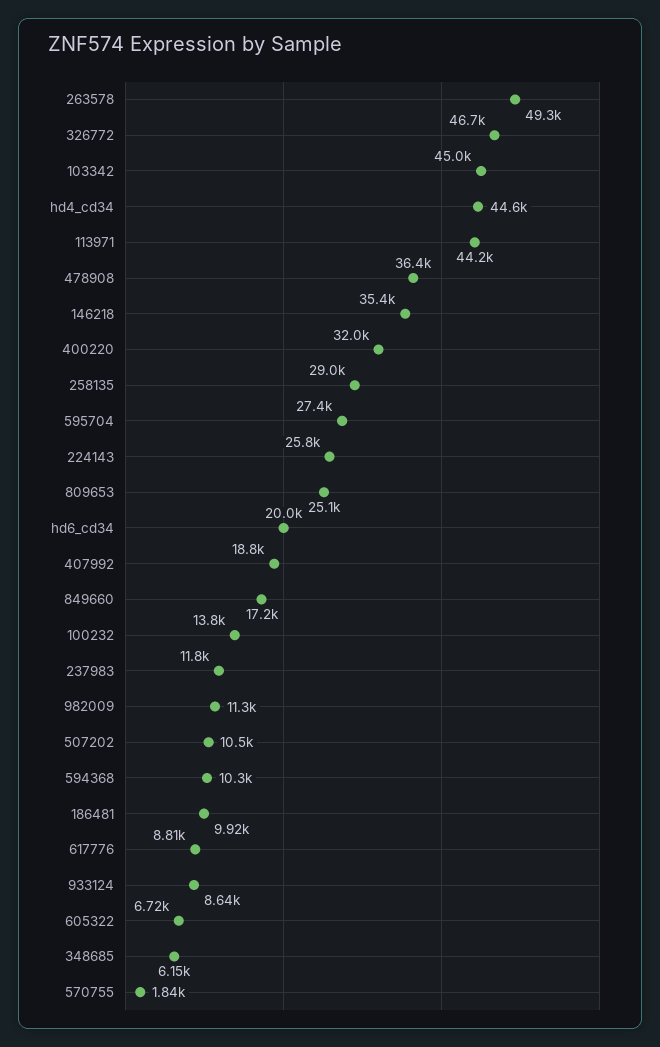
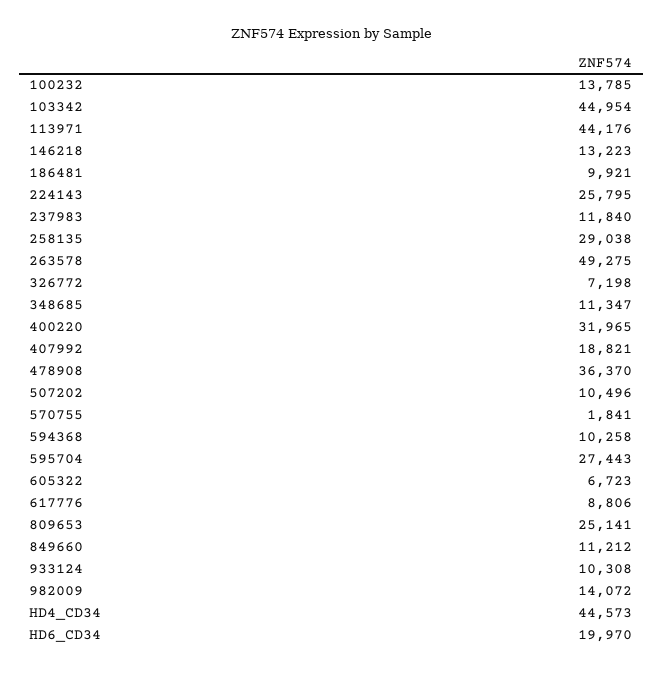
326772: 46700 -> 7198
146218: 35400 -> 13223
849660: 17200 -> 11212
982009: 11300 -> 14072
933124: 8640 -> 10308
348685: 6150 -> 11347

